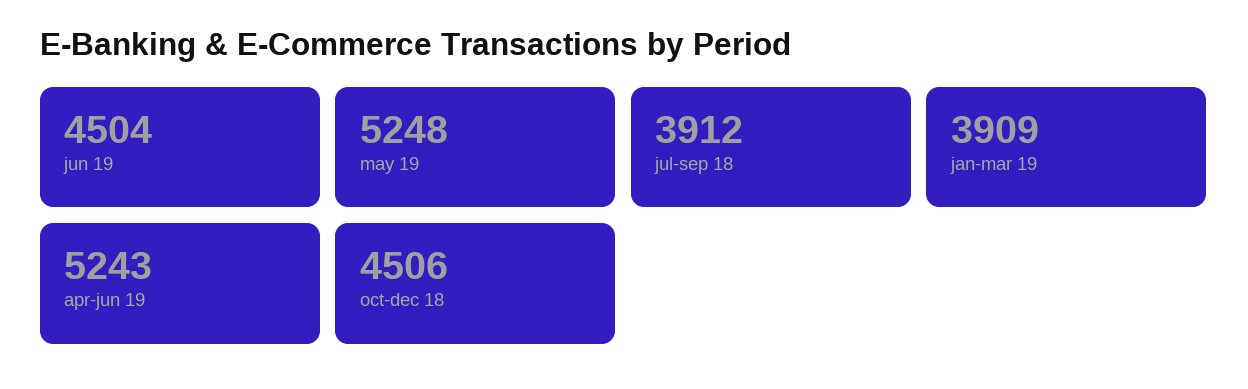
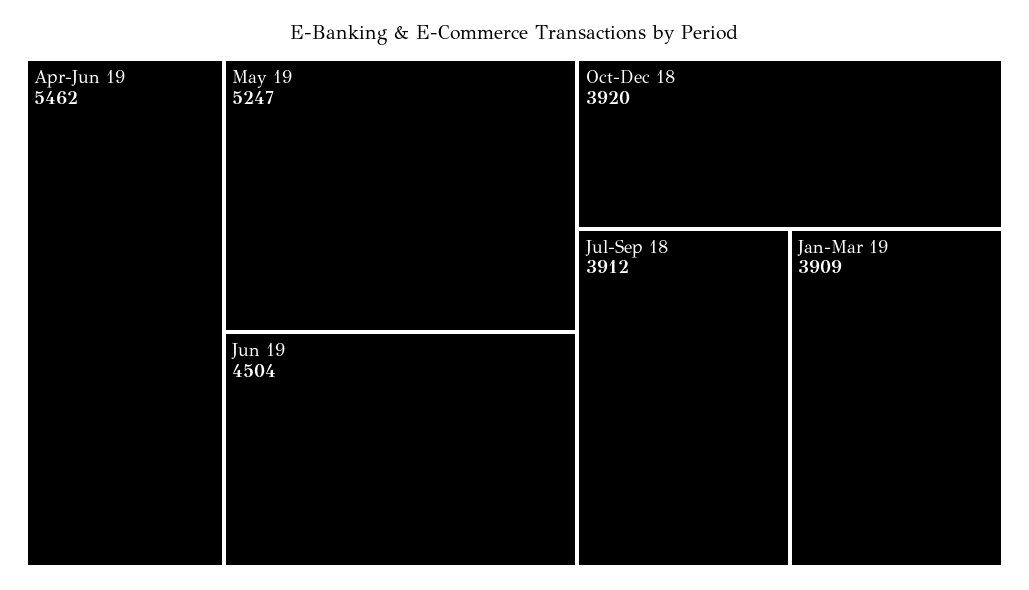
may 19: 5248 -> 5247
apr-jun 19: 5243 -> 5462
oct-dec 18: 4506 -> 3920

